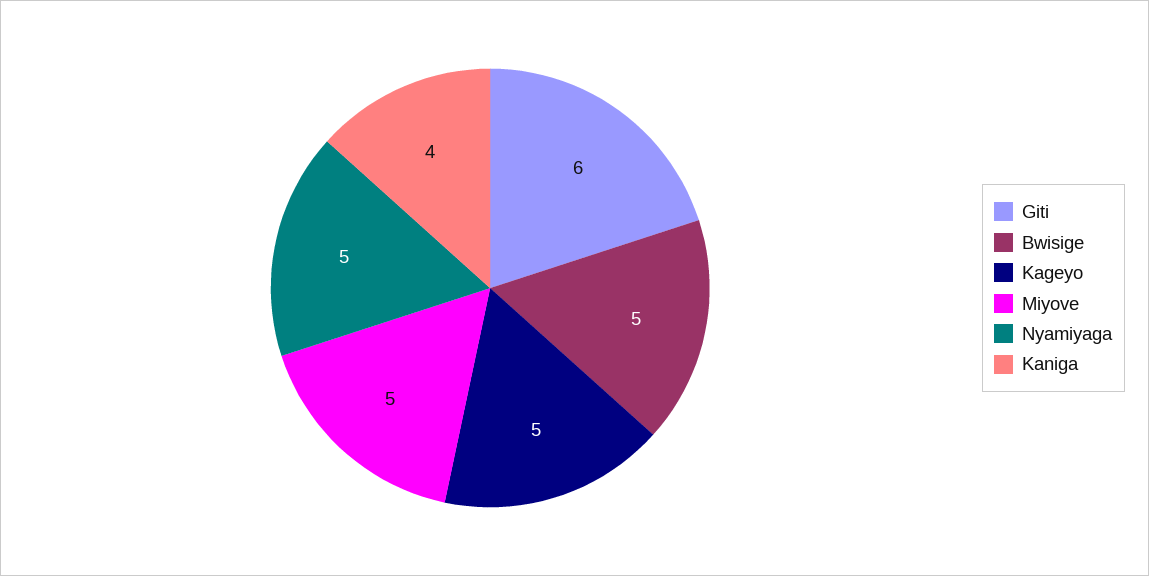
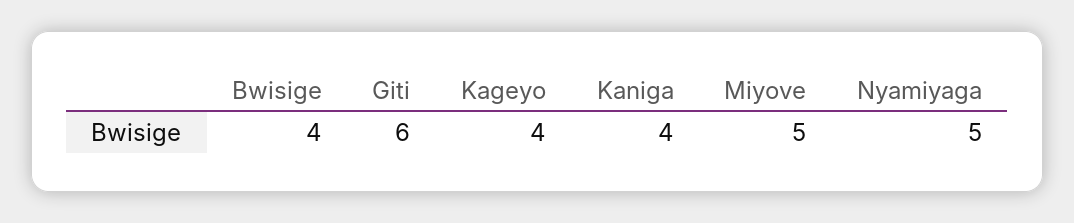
Bwisige: 5 -> 4
Kageyo: 5 -> 4

